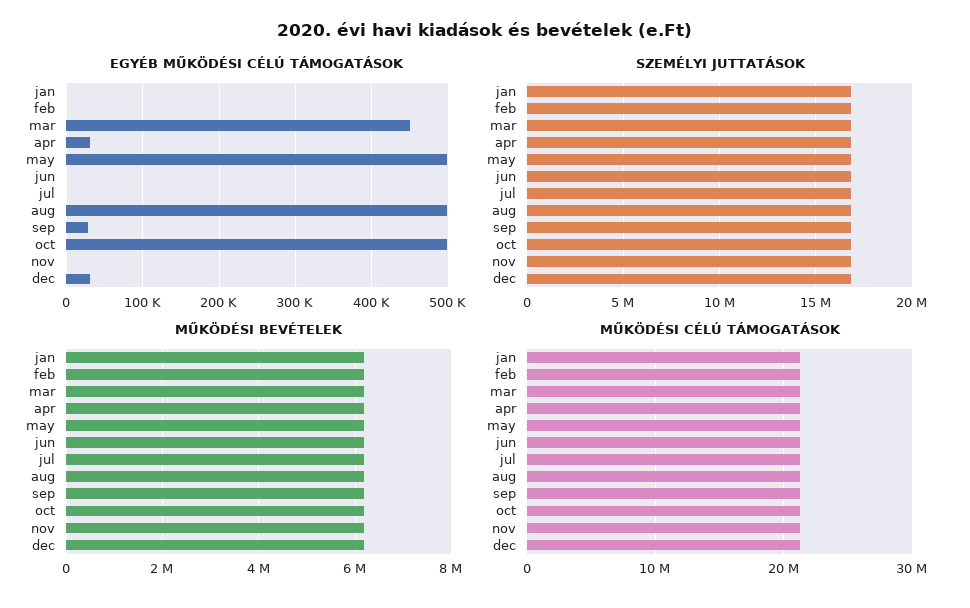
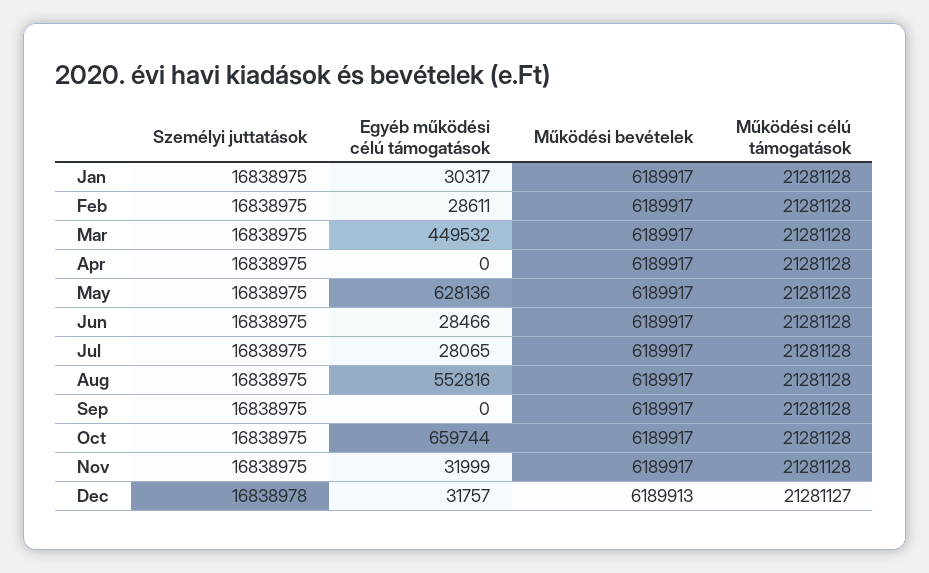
EGYÉB MŰKÖDÉSI CÉLÚ TÁMOGATÁSOK, jan: 0 -> 30317
EGYÉB MŰKÖDÉSI CÉLÚ TÁMOGATÁSOK, feb: 0 -> 28611
EGYÉB MŰKÖDÉSI CÉLÚ TÁMOGATÁSOK, apr: 30000 -> 0
EGYÉB MŰKÖDÉSI CÉLÚ TÁMOGATÁSOK, may: 500000 -> 628136
EGYÉB MŰKÖDÉSI CÉLÚ TÁMOGATÁSOK, jun: 0 -> 28466
EGYÉB MŰKÖDÉSI CÉLÚ TÁMOGATÁSOK, jul: 0 -> 28065
EGYÉB MŰKÖDÉSI CÉLÚ TÁMOGATÁSOK, aug: 500000 -> 552816
EGYÉB MŰKÖDÉSI CÉLÚ TÁMOGATÁSOK, sep: 30000 -> 0
EGYÉB MŰKÖDÉSI CÉLÚ TÁMOGATÁSOK, oct: 500000 -> 659744
EGYÉB MŰKÖDÉSI CÉLÚ TÁMOGATÁSOK, nov: 0 -> 31999

